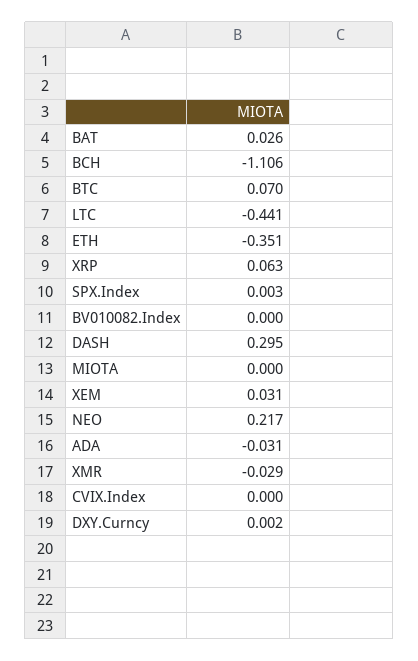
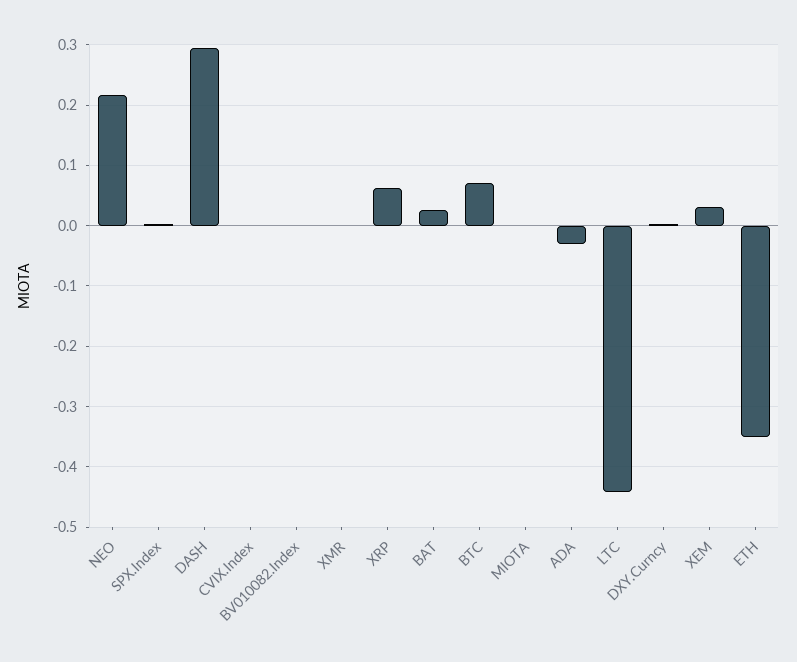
BCH: -1.106 -> none
XMR: -0.029 -> 0

